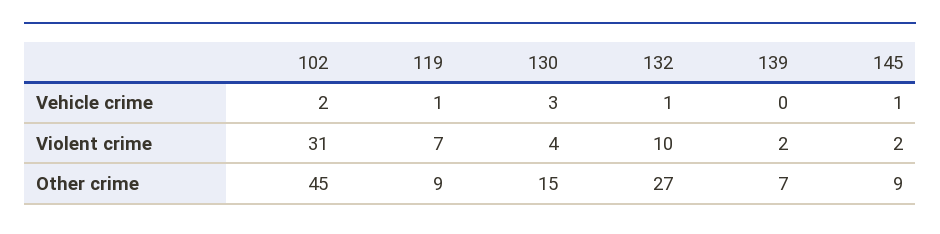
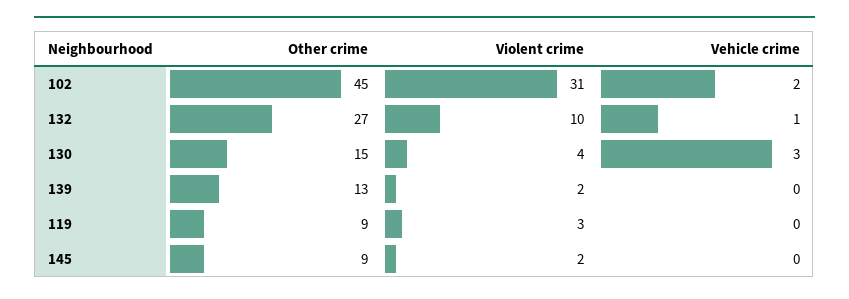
119, Vehicle crime: 1 -> 0
145, Vehicle crime: 1 -> 0
119, Violent crime: 7 -> 3
139, Other crime: 7 -> 13

